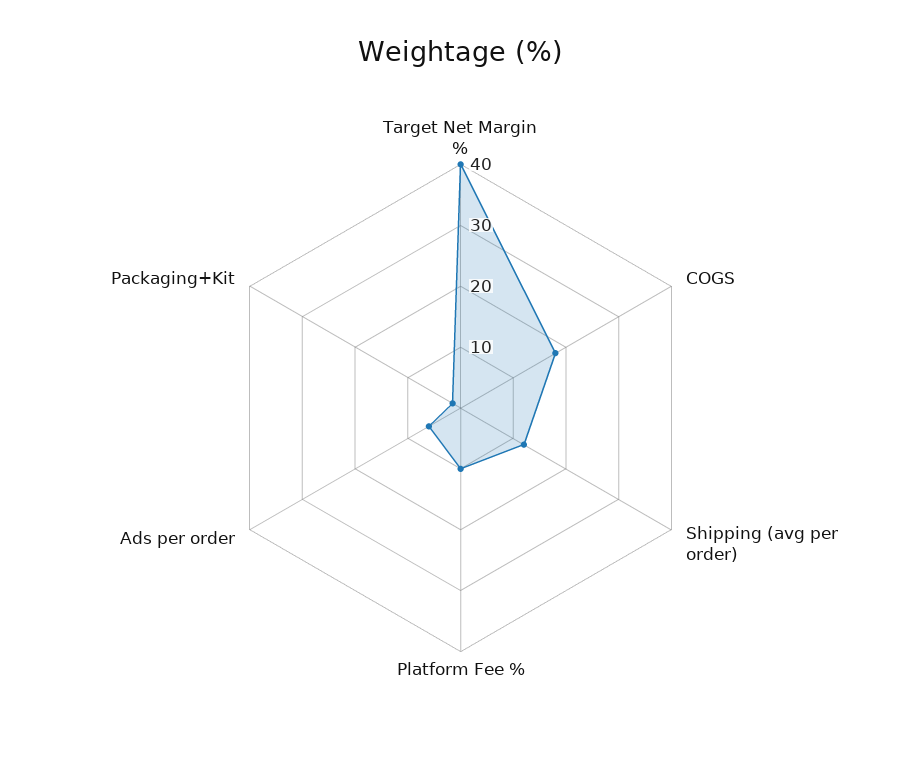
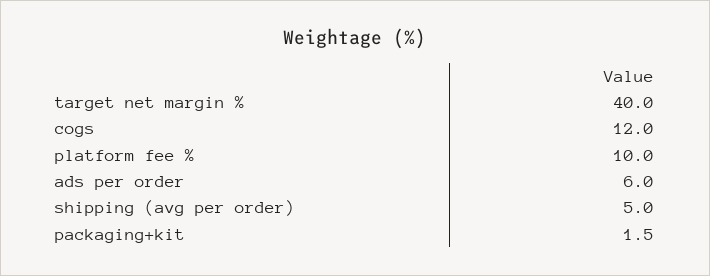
COGS: 18 -> 12
Shipping (avg per order): 12 -> 5

